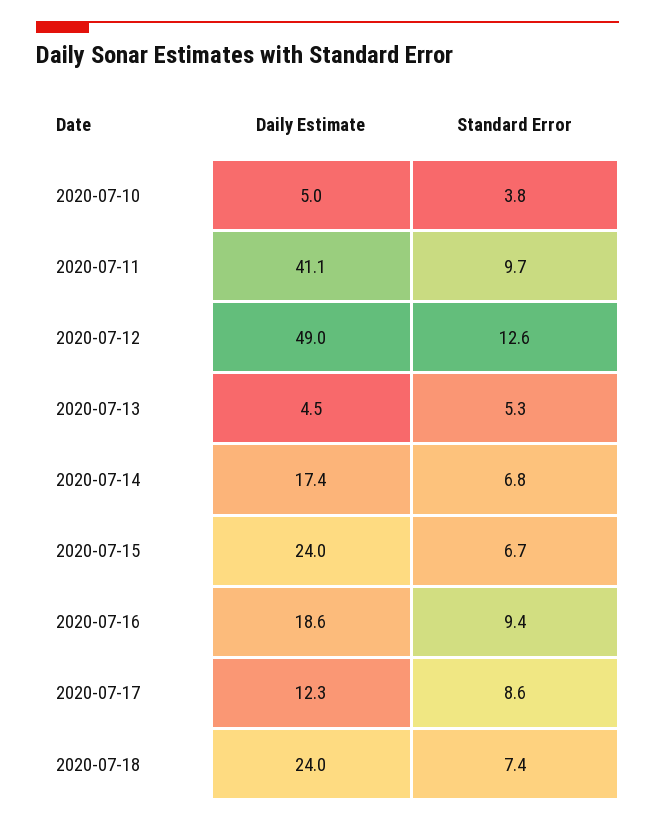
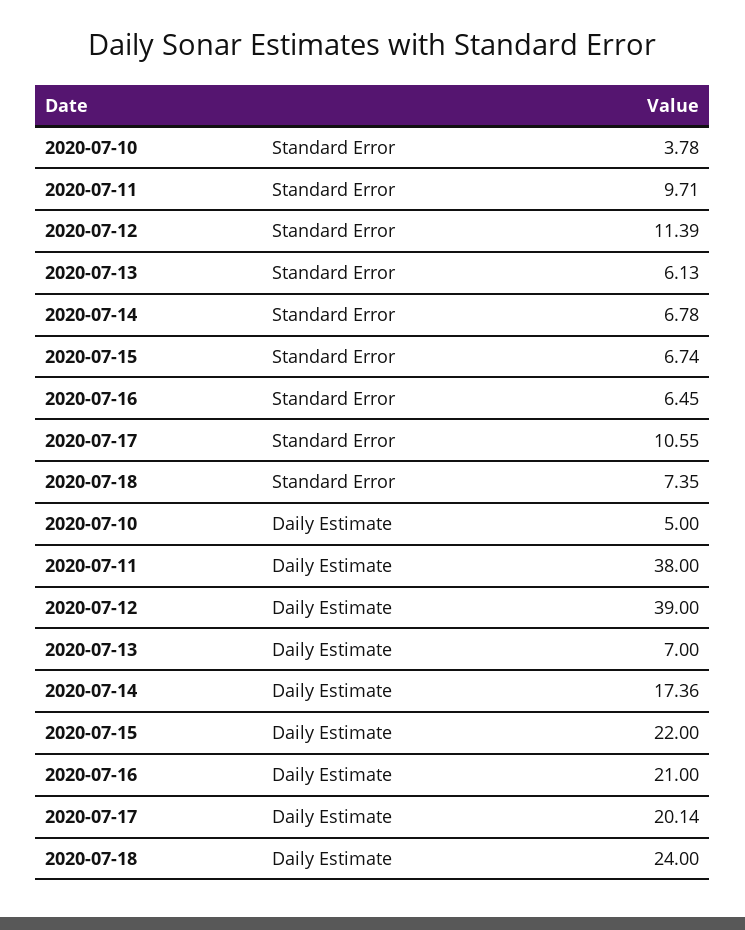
Daily Estimate, 2020-07-11: 41.1 -> 38
Daily Estimate, 2020-07-12: 49 -> 39
Standard Error, 2020-07-12: 12.6 -> 11.39
Daily Estimate, 2020-07-13: 4.5 -> 7
Standard Error, 2020-07-13: 5.3 -> 6.13
Daily Estimate, 2020-07-15: 24 -> 22
Daily Estimate, 2020-07-16: 18.6 -> 21
Standard Error, 2020-07-16: 9.4 -> 6.45
Daily Estimate, 2020-07-17: 12.3 -> 20.14
Standard Error, 2020-07-17: 8.6 -> 10.55

